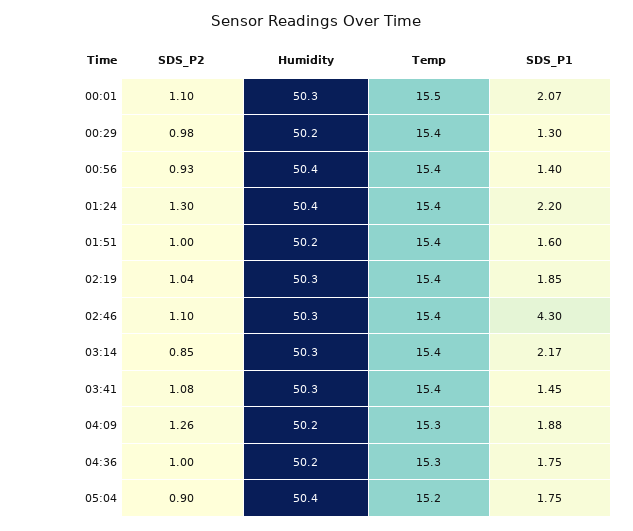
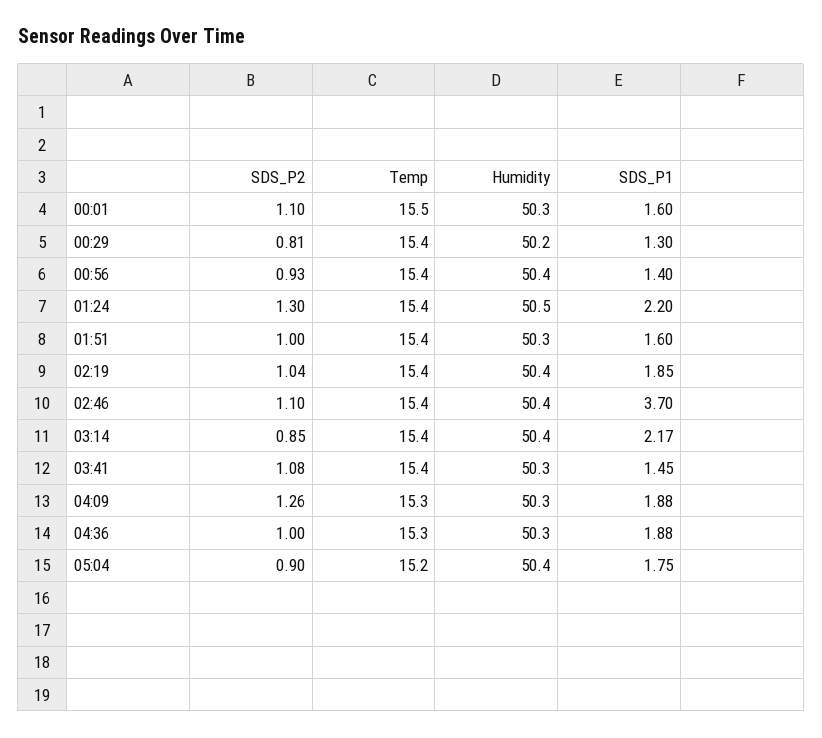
SDS_P1, 00:01: 2.07 -> 1.6
SDS_P2, 00:29: 0.98 -> 0.81
Humidity, 01:24: 50.4 -> 50.5
Humidity, 01:51: 50.2 -> 50.3
Humidity, 02:19: 50.3 -> 50.4
Humidity, 02:46: 50.3 -> 50.4
SDS_P1, 02:46: 4.3 -> 3.7
Humidity, 03:14: 50.3 -> 50.4
Humidity, 04:09: 50.2 -> 50.3
Humidity, 04:36: 50.2 -> 50.3
SDS_P1, 04:36: 1.75 -> 1.88

